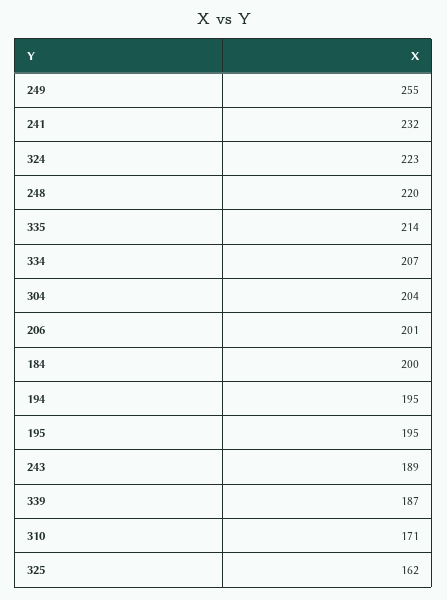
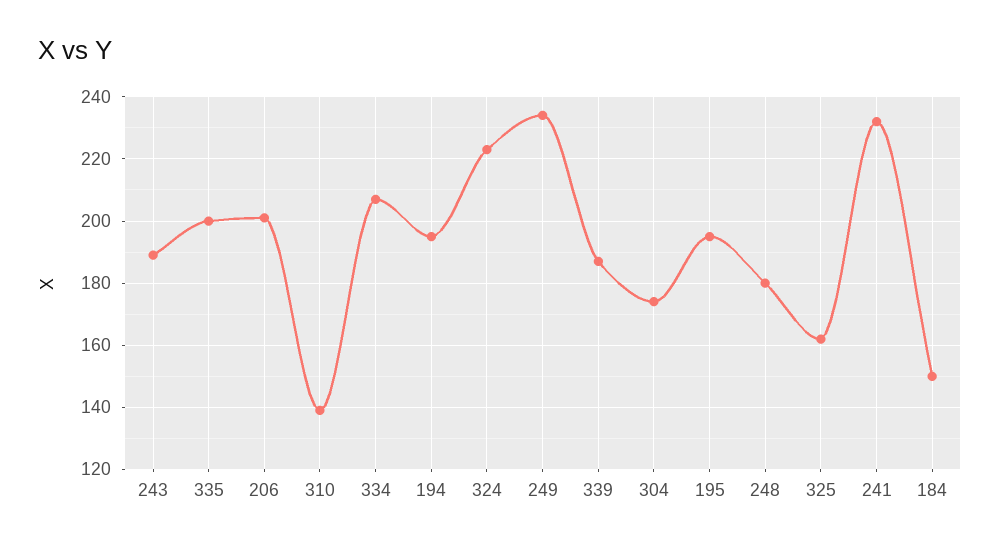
249: 255 -> 235
248: 220 -> 180
335: 214 -> 200
304: 204 -> 175
184: 200 -> 150
310: 171 -> 140

